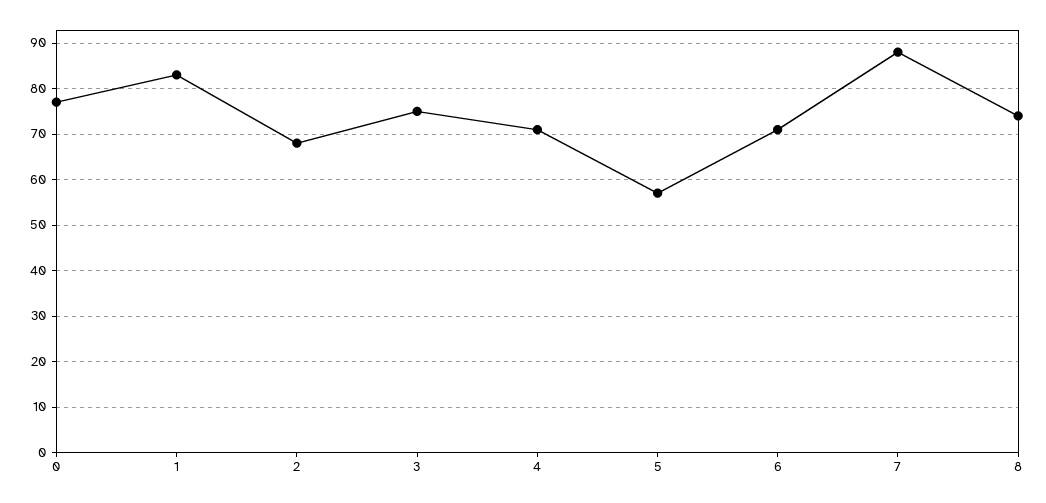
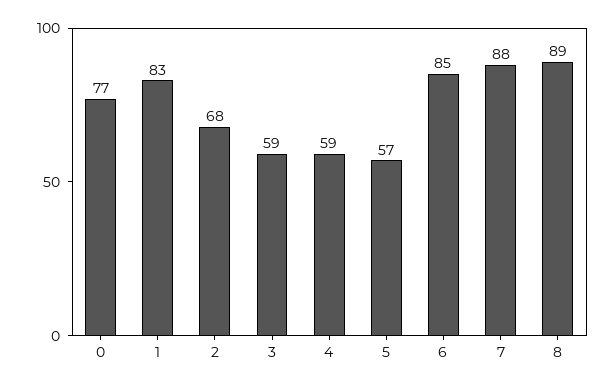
3: 75 -> 59
4: 70 -> 59
6: 70 -> 85
8: 75 -> 89

